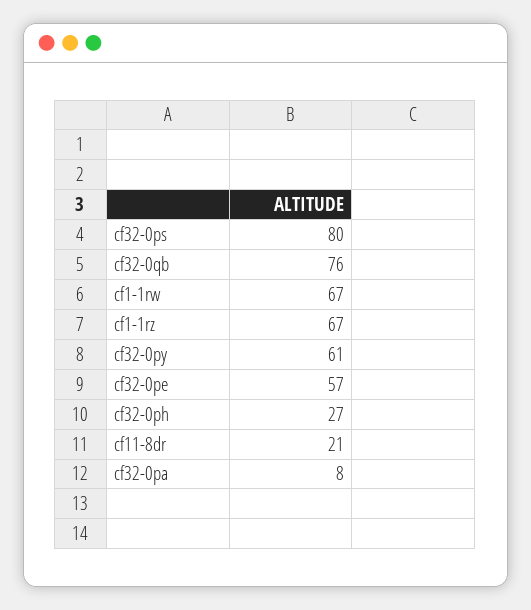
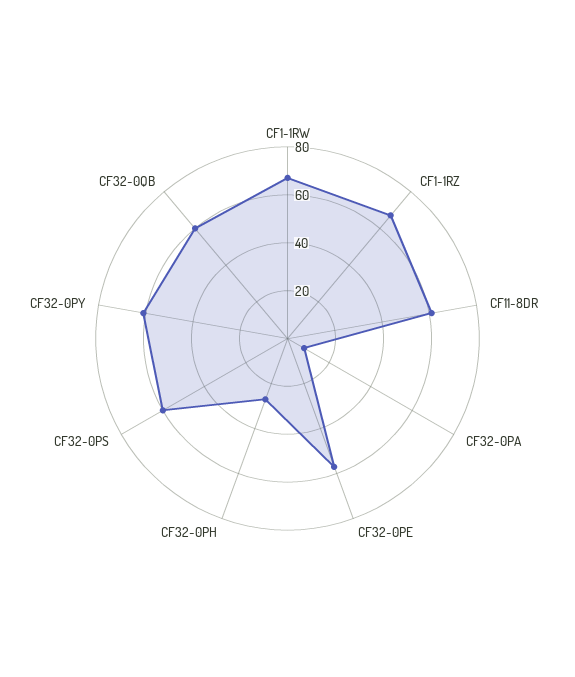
cf32-0ps: 80 -> 60
cf32-0qb: 76 -> 60
cf11-8dr: 21 -> 60

